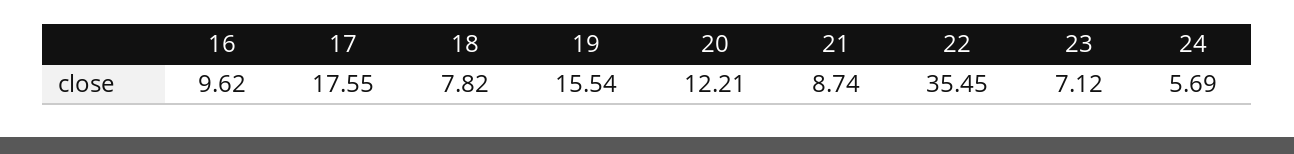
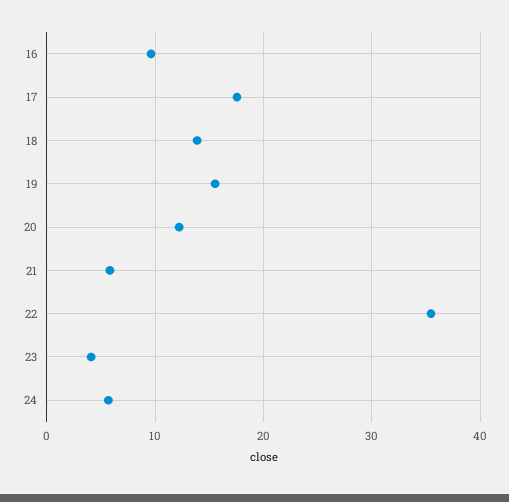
18: 7.82 -> 14
21: 8.74 -> 6
23: 7.12 -> 4

